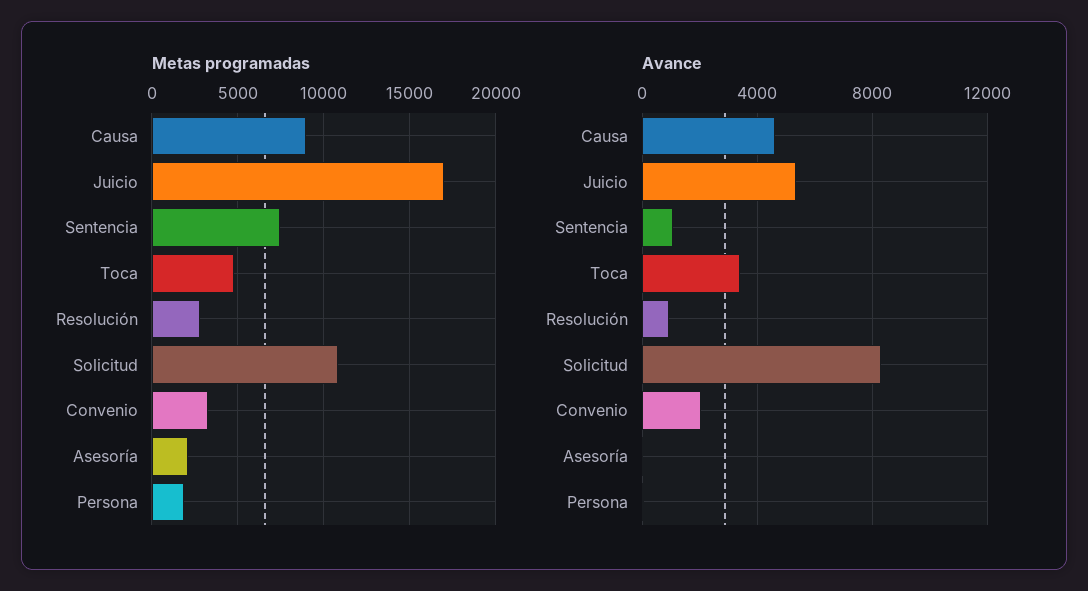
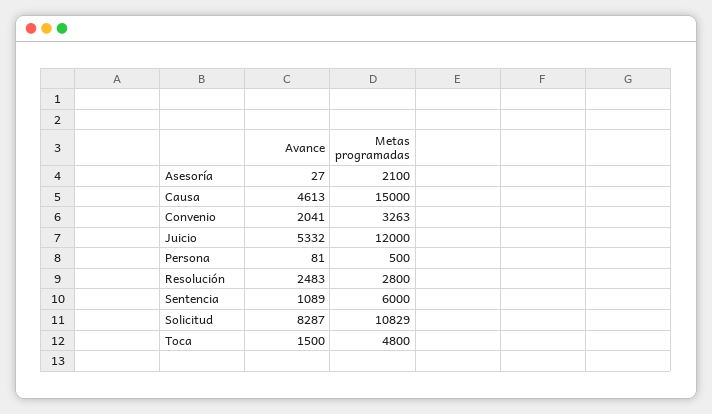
Metas programadas, Causa: 9000 -> 15000
Metas programadas, Juicio: 17000 -> 12000
Metas programadas, Sentencia: 7500 -> 6000
Metas programadas, Persona: 2000 -> 500
Avance, Toca: 3500 -> 1500
Avance, Resolución: 1000 -> 2483

